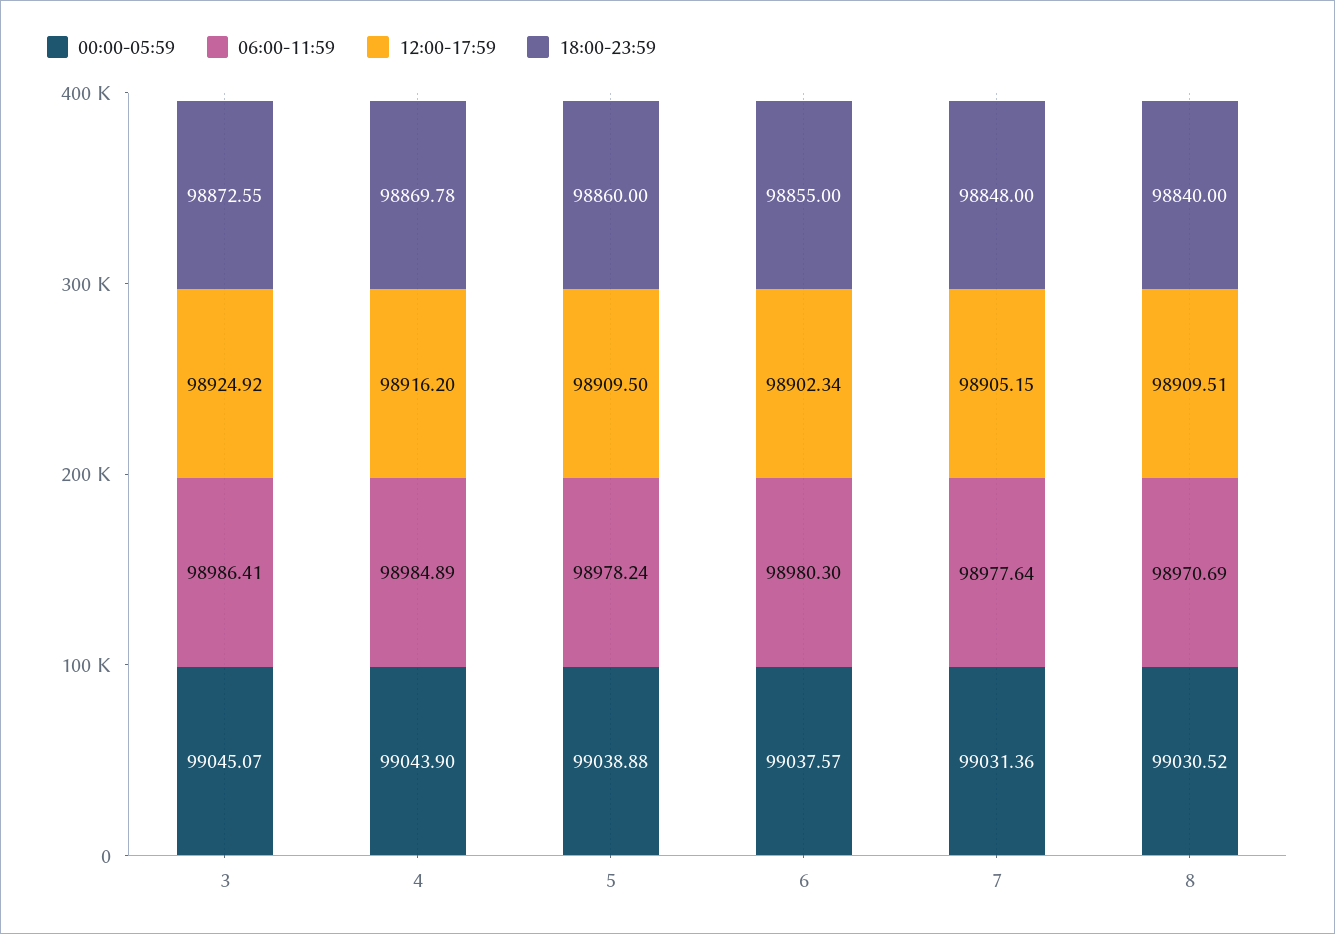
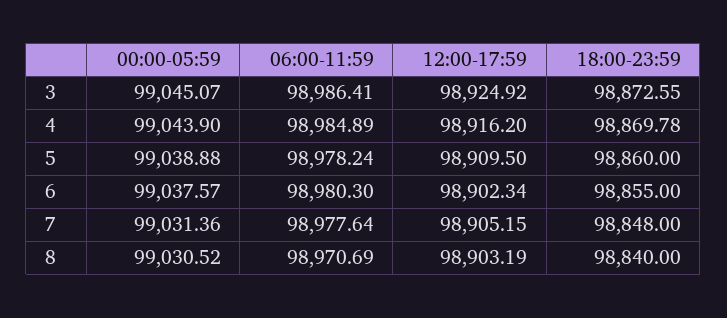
12:00-17:59, 8: 98909.51 -> 98903.19

